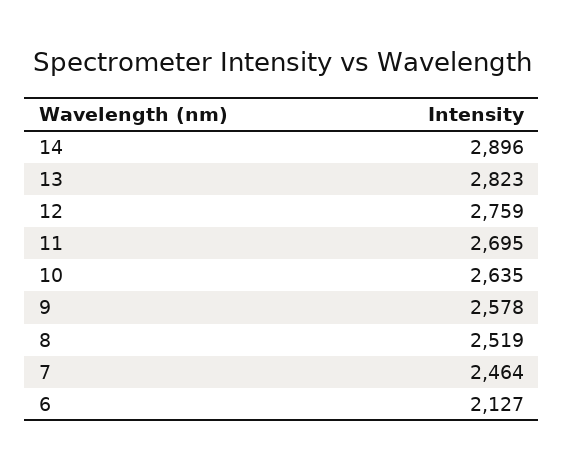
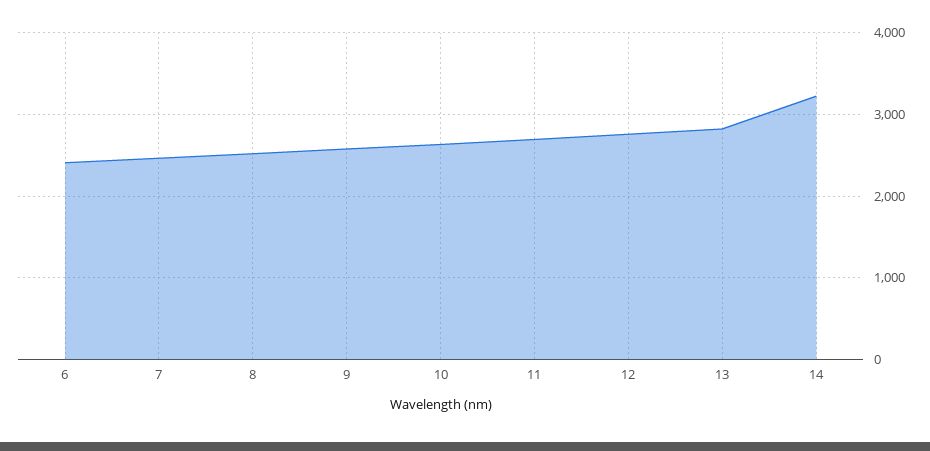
14: 2896 -> 3200
6: 2127 -> 2400

